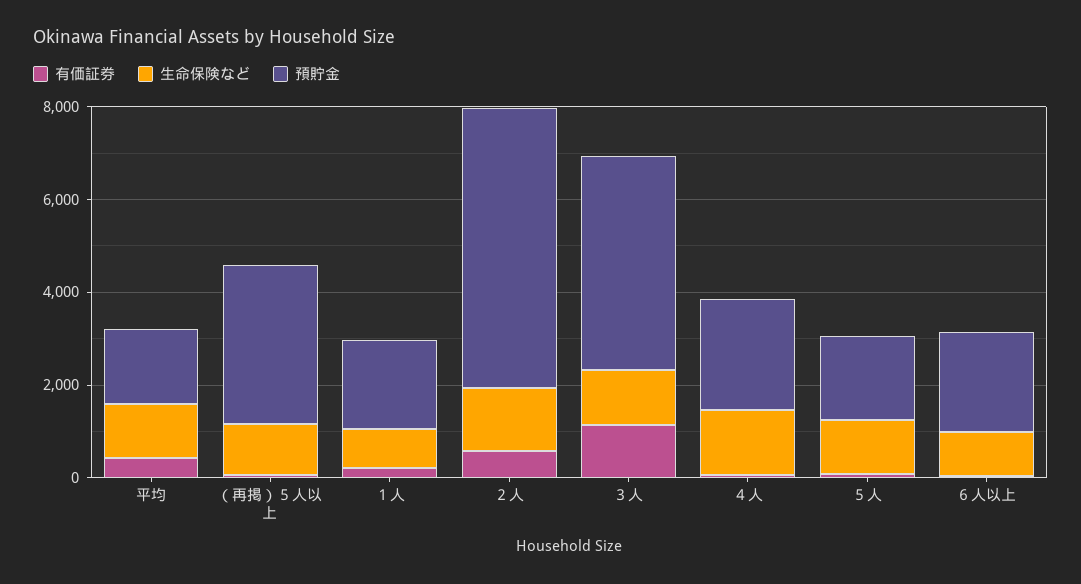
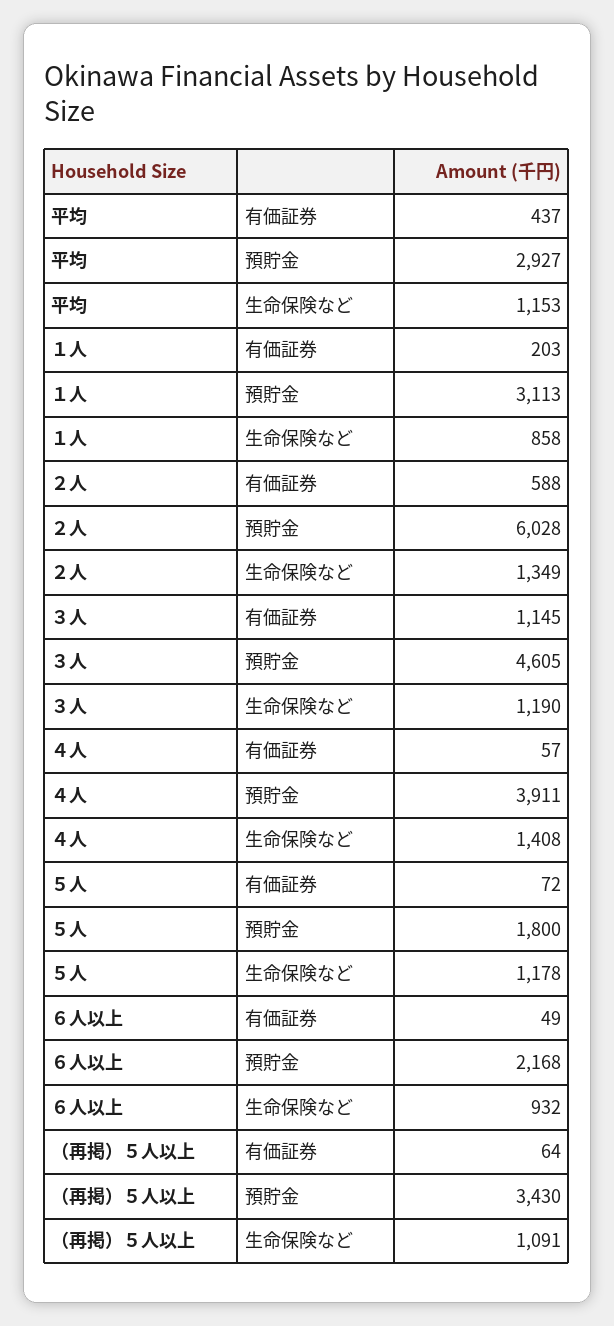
預貯金, 平均: 1500 -> 2927
預貯金, １人: 2000 -> 3113
預貯金, ４人: 2500 -> 3911

